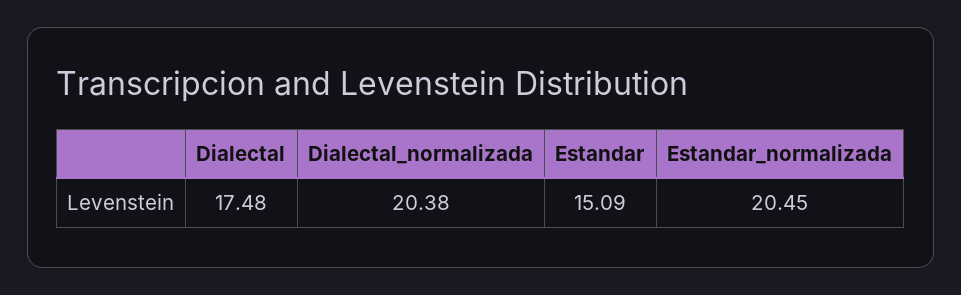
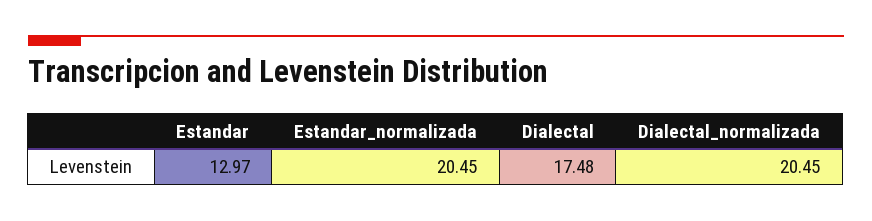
Dialectal_normalizada: 20.38 -> 20.45
Estandar: 15.09 -> 12.97

